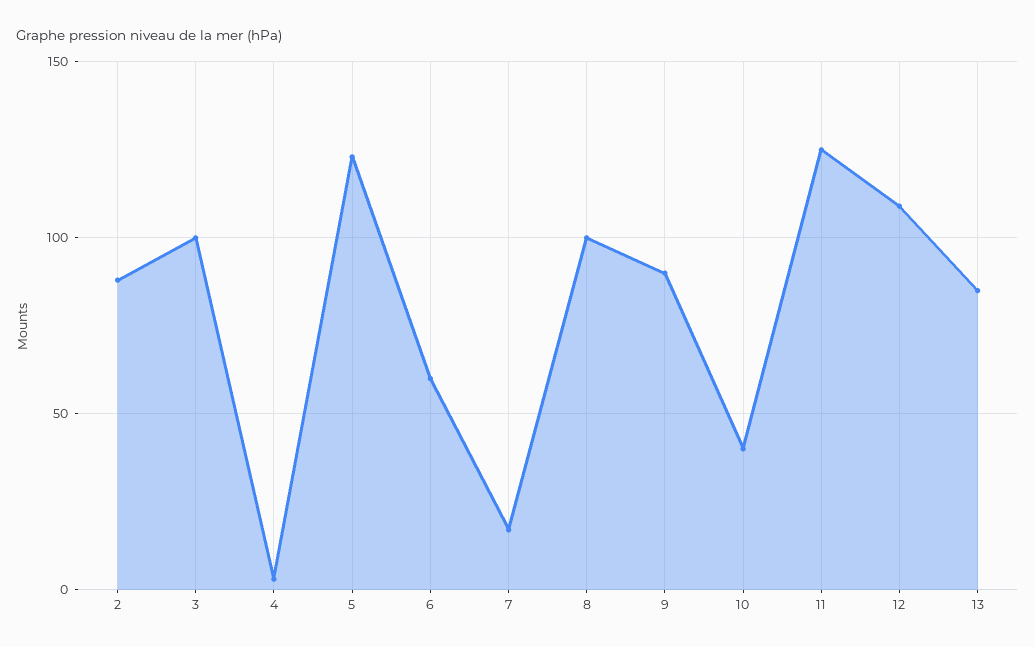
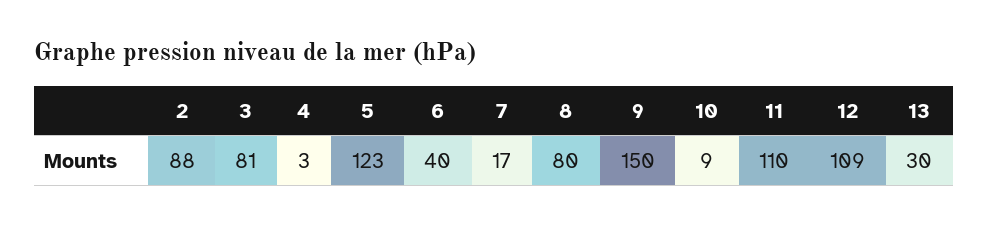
3: 100 -> 81
6: 60 -> 40
8: 100 -> 80
9: 90 -> 150
10: 40 -> 9
11: 125 -> 110
13: 85 -> 30

